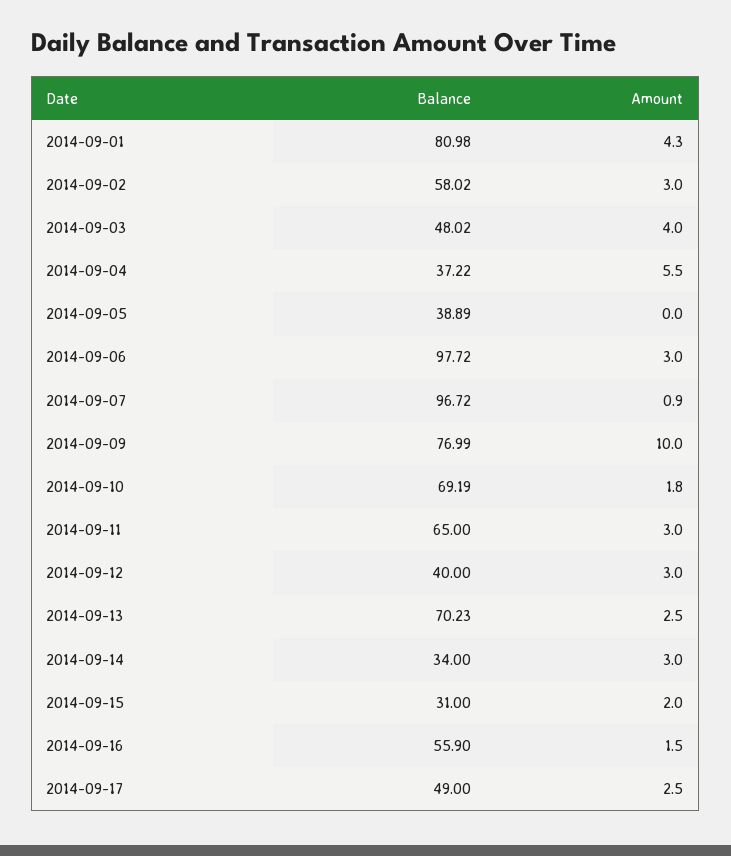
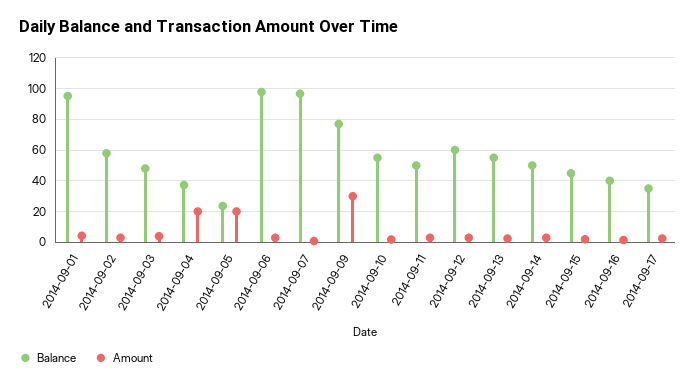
Balance, 2014-09-01: 80.98 -> 95
Amount, 2014-09-04: 5.5 -> 20
Balance, 2014-09-05: 38.89 -> 25
Amount, 2014-09-05: 0 -> 20
Amount, 2014-09-09: 10 -> 30
Balance, 2014-09-10: 69.19 -> 55
Balance, 2014-09-11: 65 -> 50
Balance, 2014-09-12: 40 -> 60
Balance, 2014-09-13: 70.23 -> 55
Balance, 2014-09-14: 34 -> 50
Balance, 2014-09-15: 31 -> 45
Balance, 2014-09-16: 55.9 -> 40
Balance, 2014-09-17: 49 -> 35

